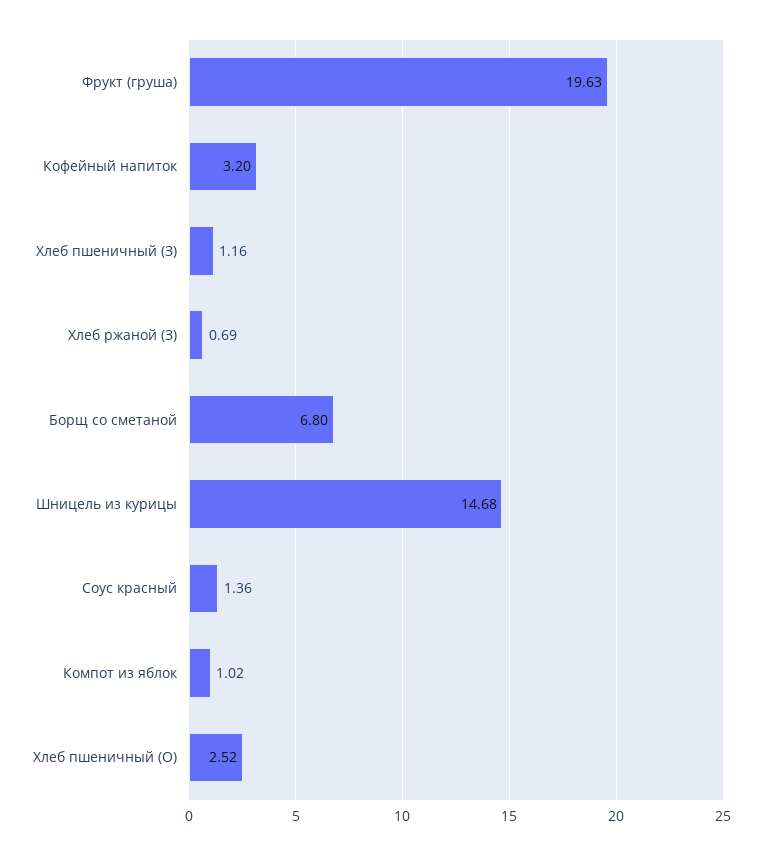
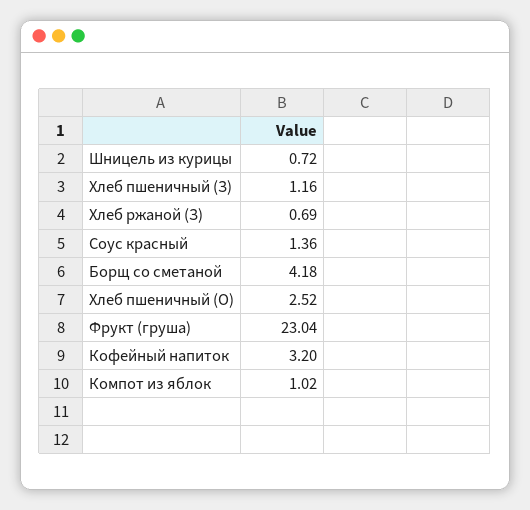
Фрукт (груша): 19.63 -> 23.04
Борщ со сметаной: 6.8 -> 4.18
Шницель из курицы: 14.68 -> 0.72

